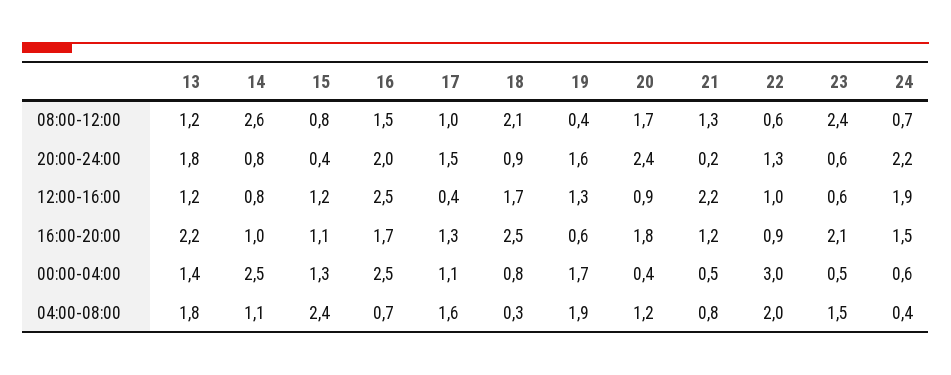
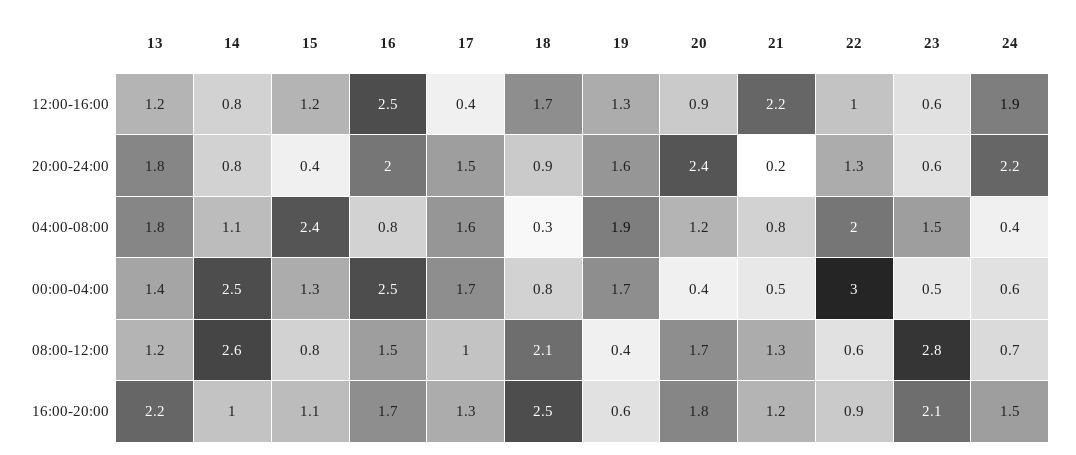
23, 08:00-12:00: 2.4 -> 2.8
17, 00:00-04:00: 1.1 -> 1.7
16, 04:00-08:00: 0.7 -> 0.8

